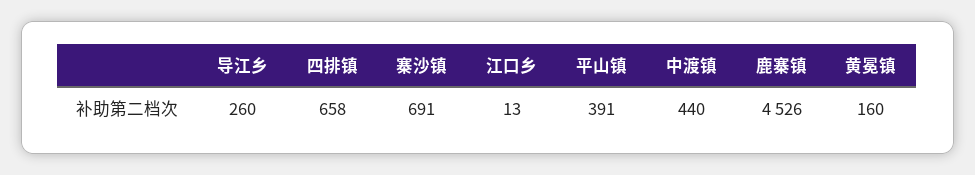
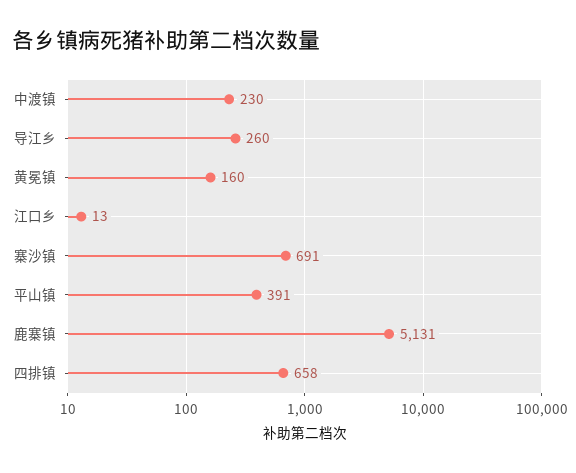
中渡镇: 440 -> 230
鹿寨镇: 4526 -> 5131

